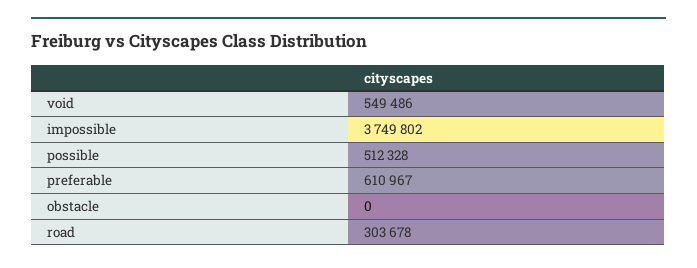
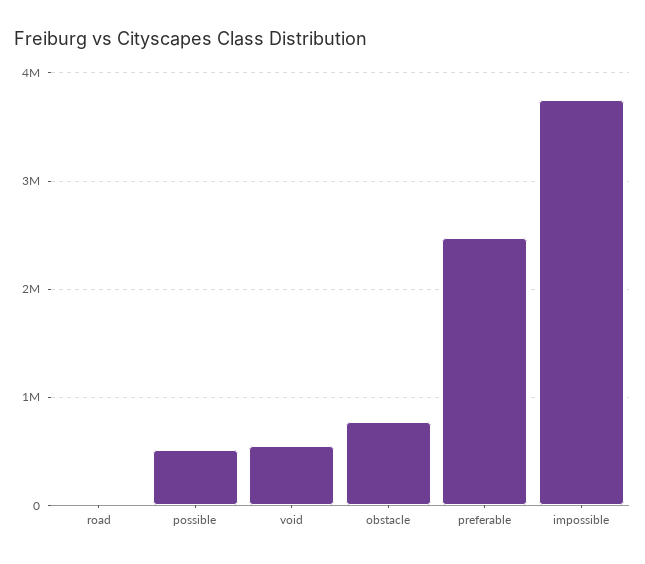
preferable: 610967 -> 2500000
obstacle: 0 -> 800000
road: 303678 -> 0

